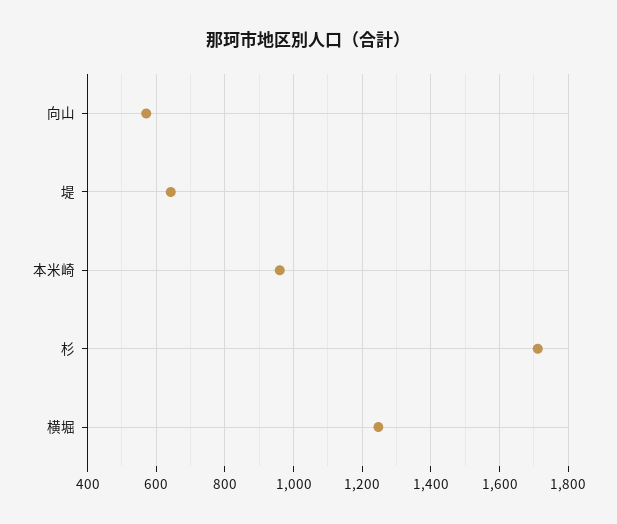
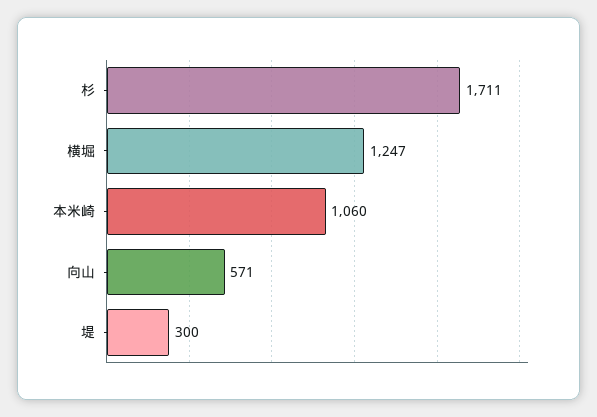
堤: 640 -> 300
本米崎: 960 -> 1060

